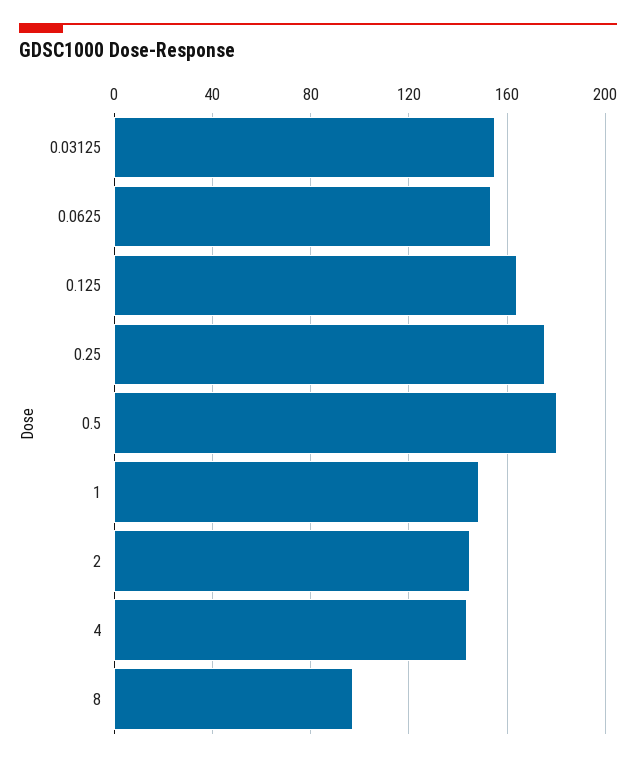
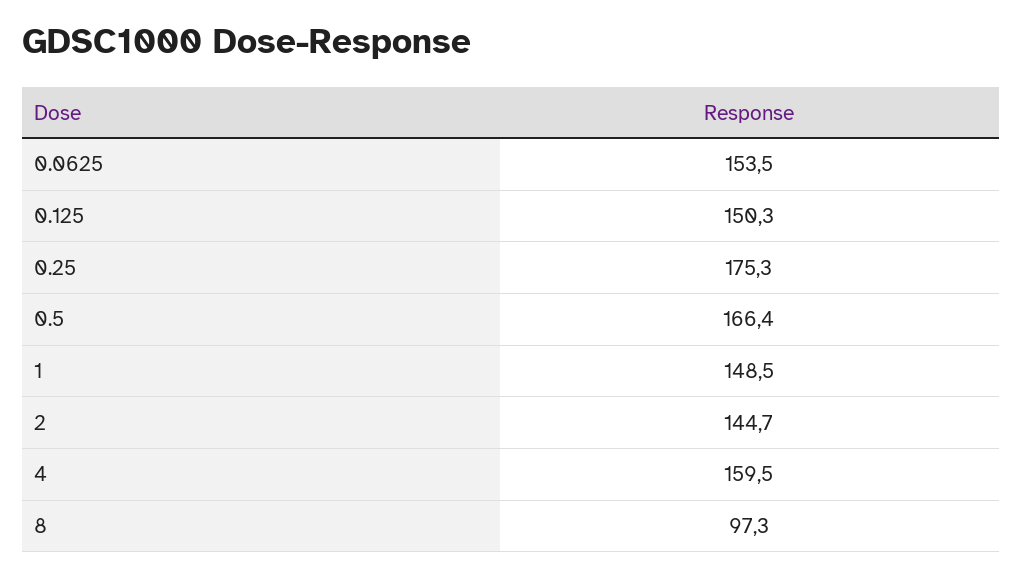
0.03125: 155 -> none
0.125: 165 -> 150.3
0.5: 180 -> 166.4
4: 145 -> 159.5

